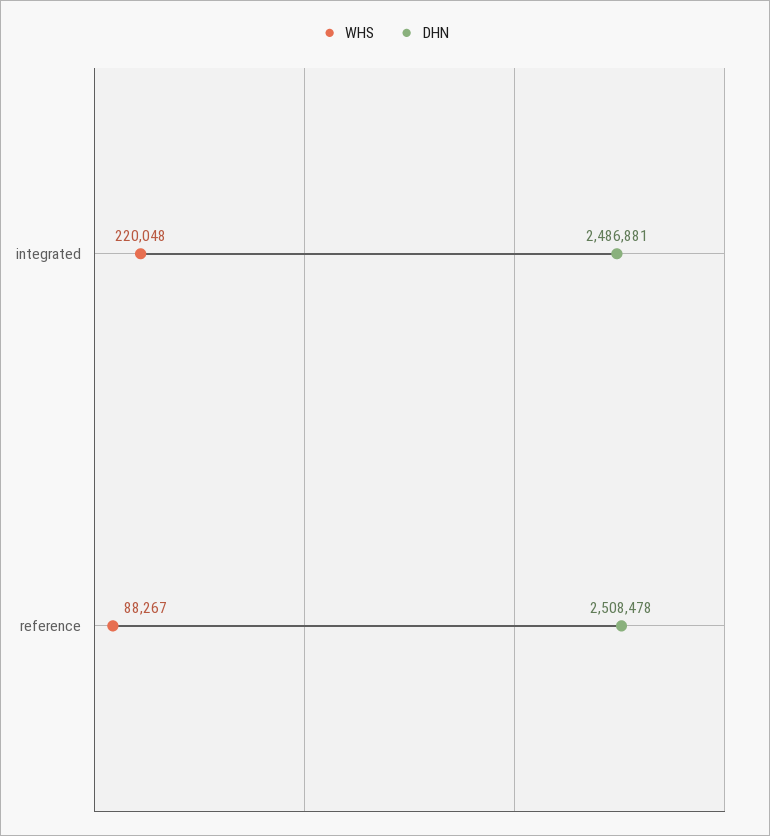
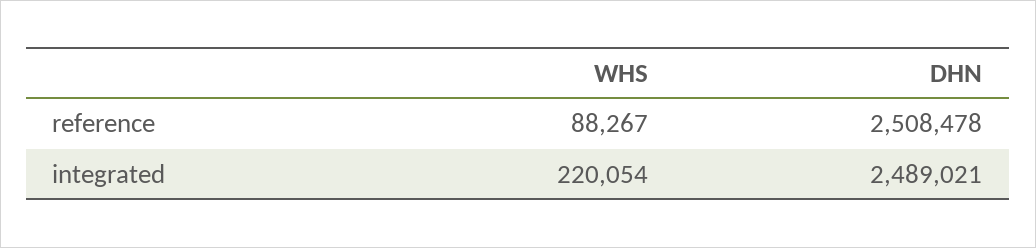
WHS, integrated: 220048 -> 220054
DHN, integrated: 2486881 -> 2489021

